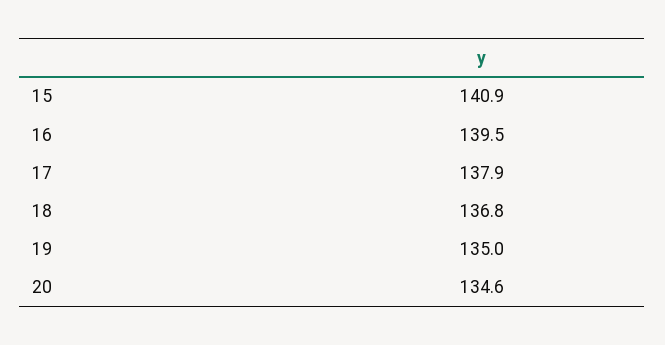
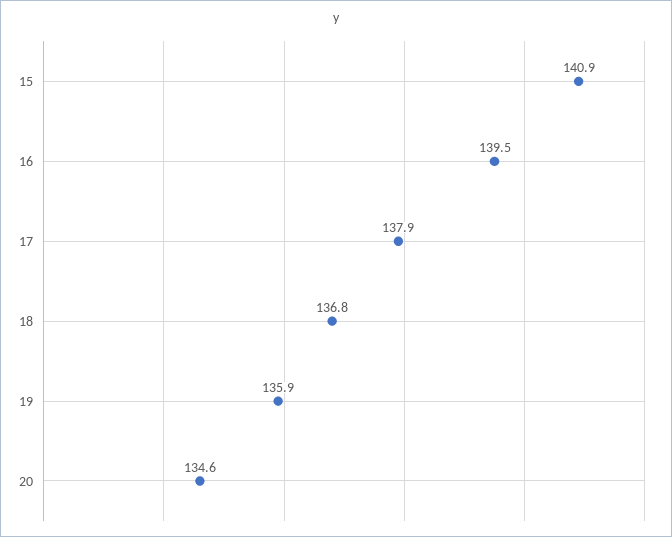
19: 135 -> 135.9

